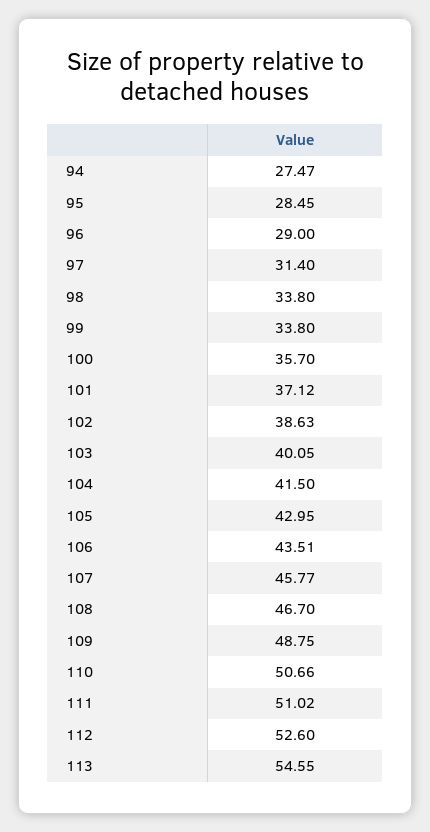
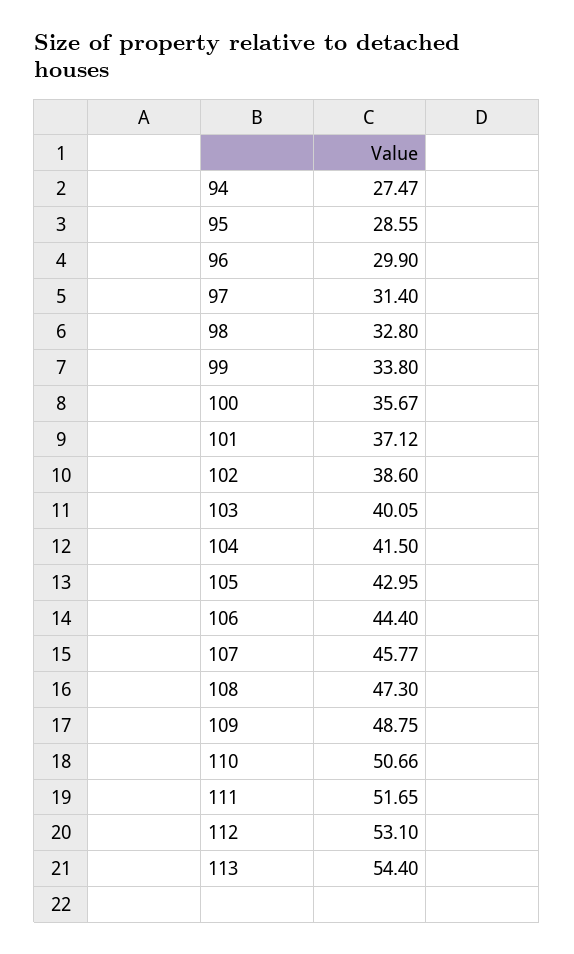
95: 28.45 -> 28.55
96: 29 -> 29.9
98: 33.8 -> 32.8
100: 35.7 -> 35.67
102: 38.63 -> 38.6
106: 43.51 -> 44.4
108: 46.7 -> 47.3
111: 51.02 -> 51.65
112: 52.6 -> 53.1
113: 54.55 -> 54.4

